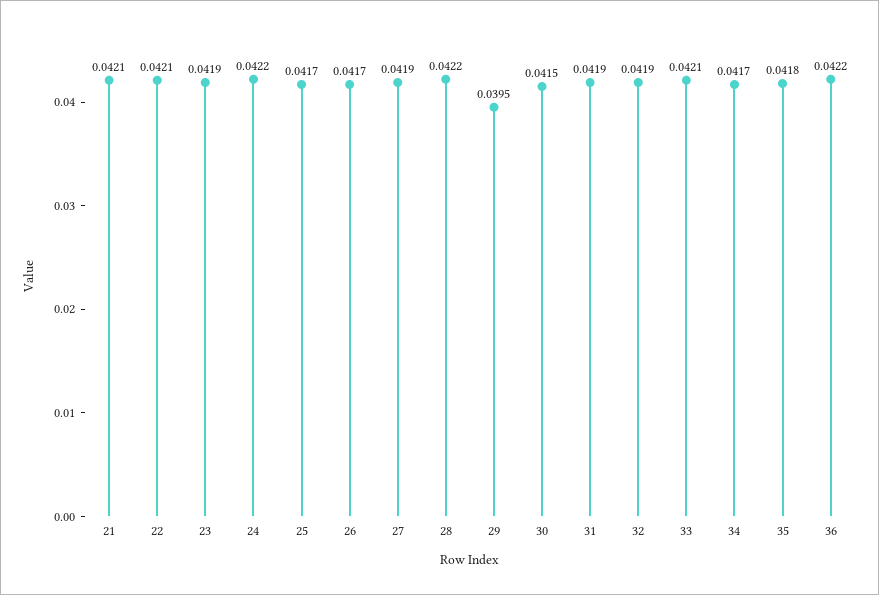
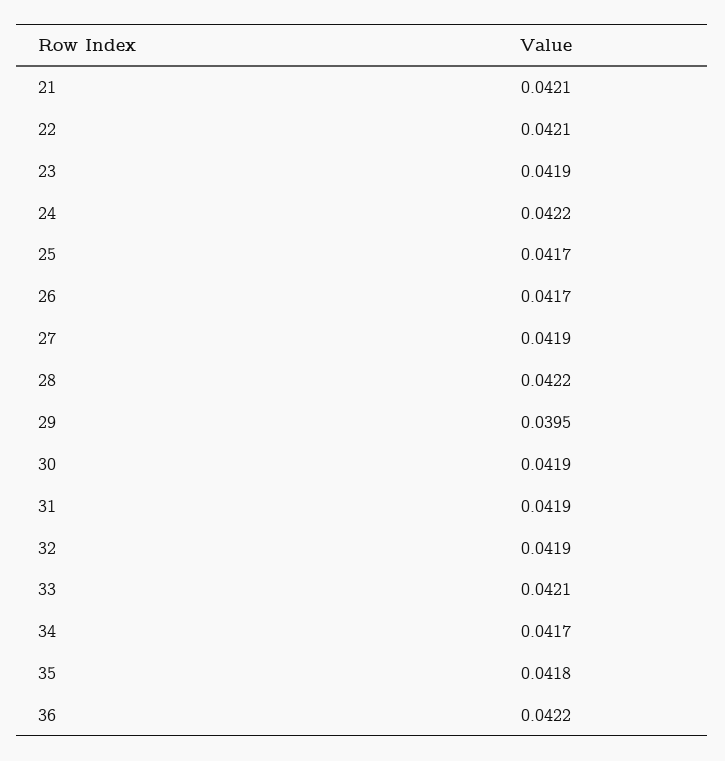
30: 0.0415 -> 0.0419

